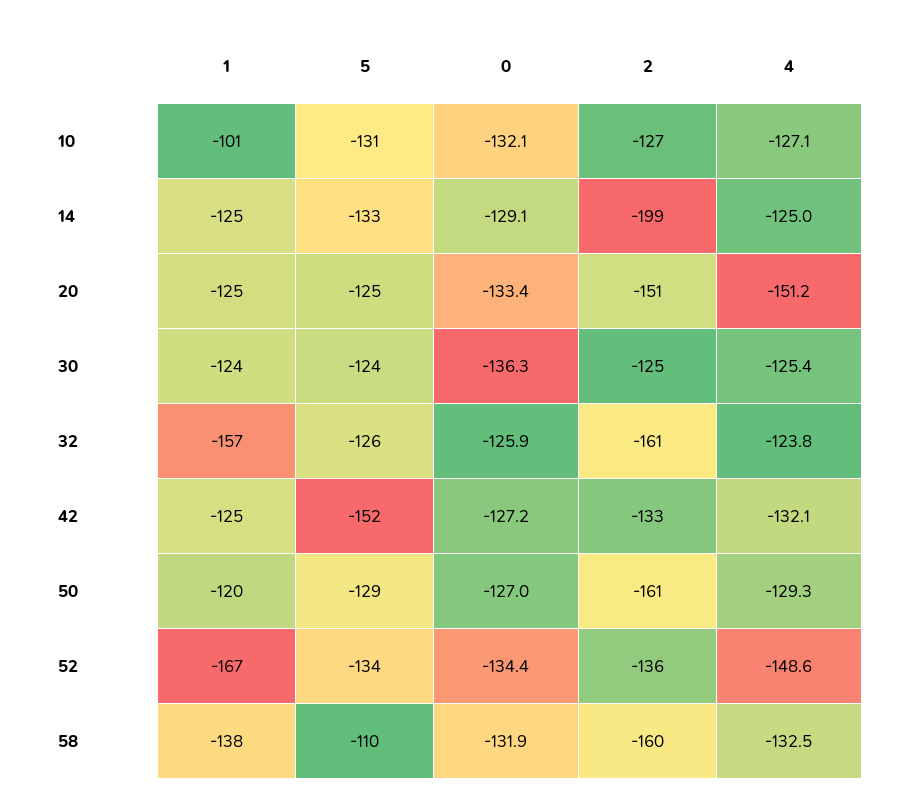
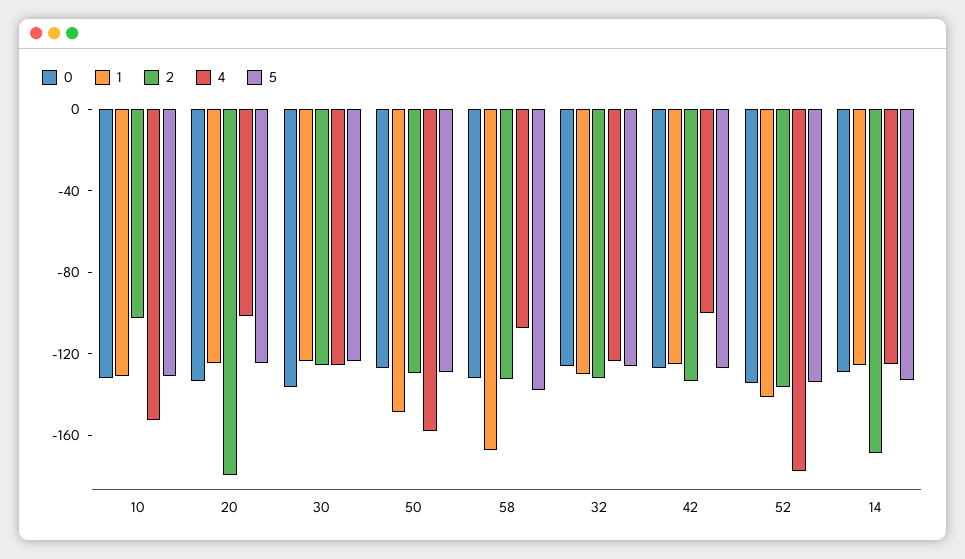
1, 10: -101 -> -130
2, 10: -127 -> -100
4, 10: -127.1 -> -150
2, 14: -199 -> -170
2, 20: -151 -> -180
4, 20: -151.2 -> -100
1, 32: -157 -> -130
2, 32: -161 -> -130
5, 42: -152 -> -130
4, 42: -132.1 -> -100
1, 50: -120 -> -150
2, 50: -161 -> -130
4, 50: -129.3 -> -160
1, 52: -167 -> -140
4, 52: -148.6 -> -180
1, 58: -138 -> -170
5, 58: -110 -> -140
2, 58: -160 -> -130
4, 58: -132.5 -> -110

